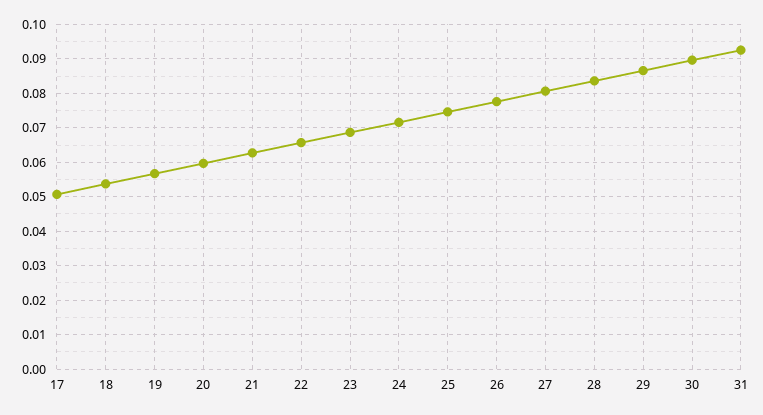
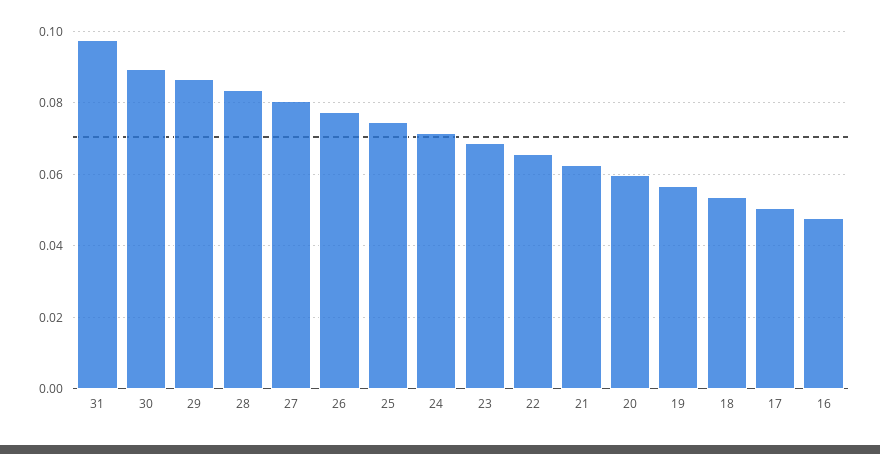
31: 0.092 -> 0.098
16: none -> 0.048

